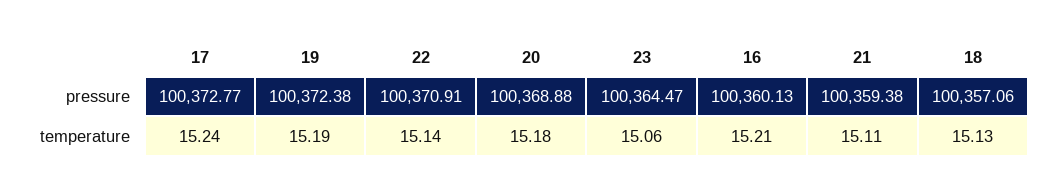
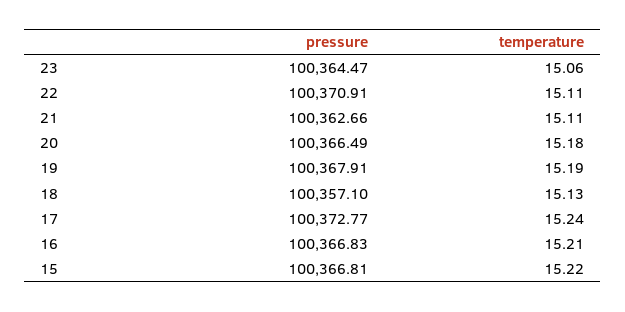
19, pressure: 100372.38 -> 100367.91
20, pressure: 100368.88 -> 100366.49
16, pressure: 100360.13 -> 100366.83
21, pressure: 100359.38 -> 100362.66
18, pressure: 100357.06 -> 100357.1
22, temperature: 15.14 -> 15.11
15, pressure: none -> 100366.81
15, temperature: none -> 15.22

